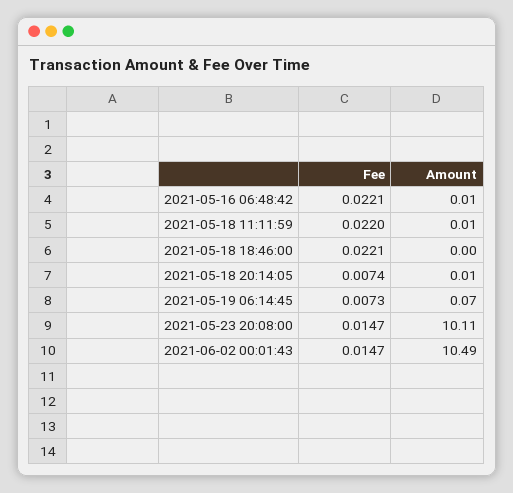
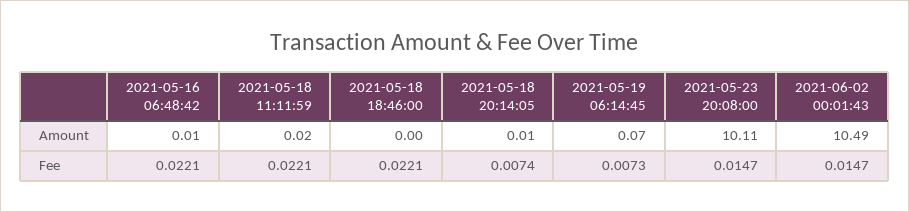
Fee, 2021-05-18 11:11:59: 0.022 -> 0.0221
Amount, 2021-05-18 11:11:59: 0.01 -> 0.02

